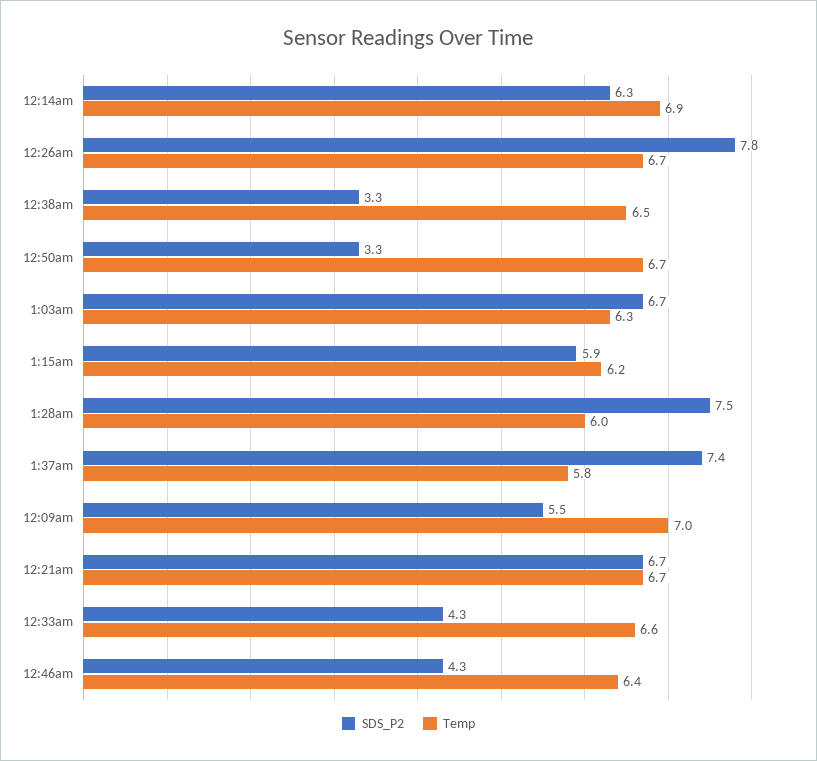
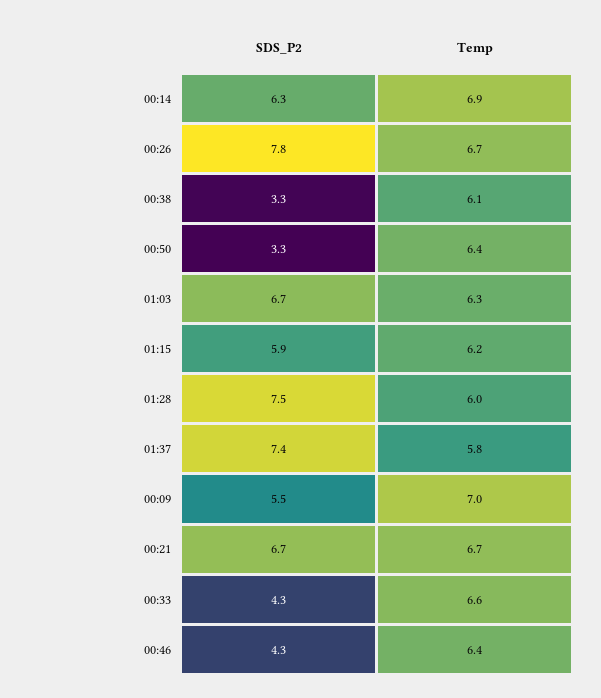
Temp, 12:38am: 6.5 -> 6.1
Temp, 12:50am: 6.7 -> 6.4

